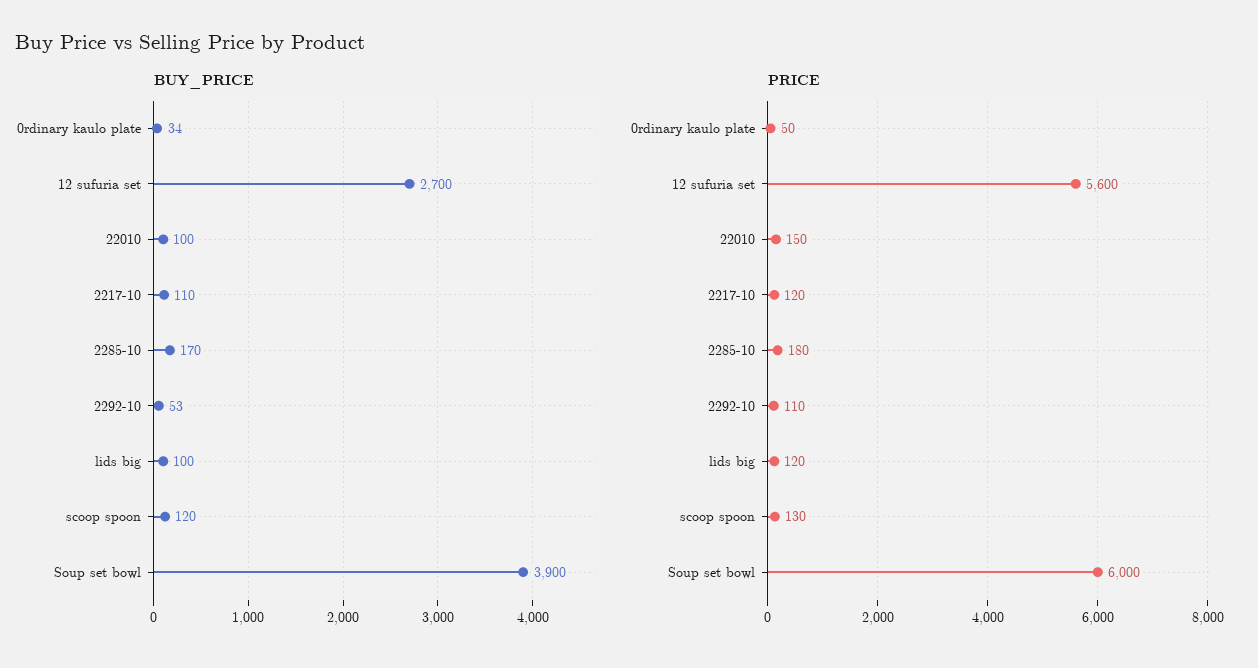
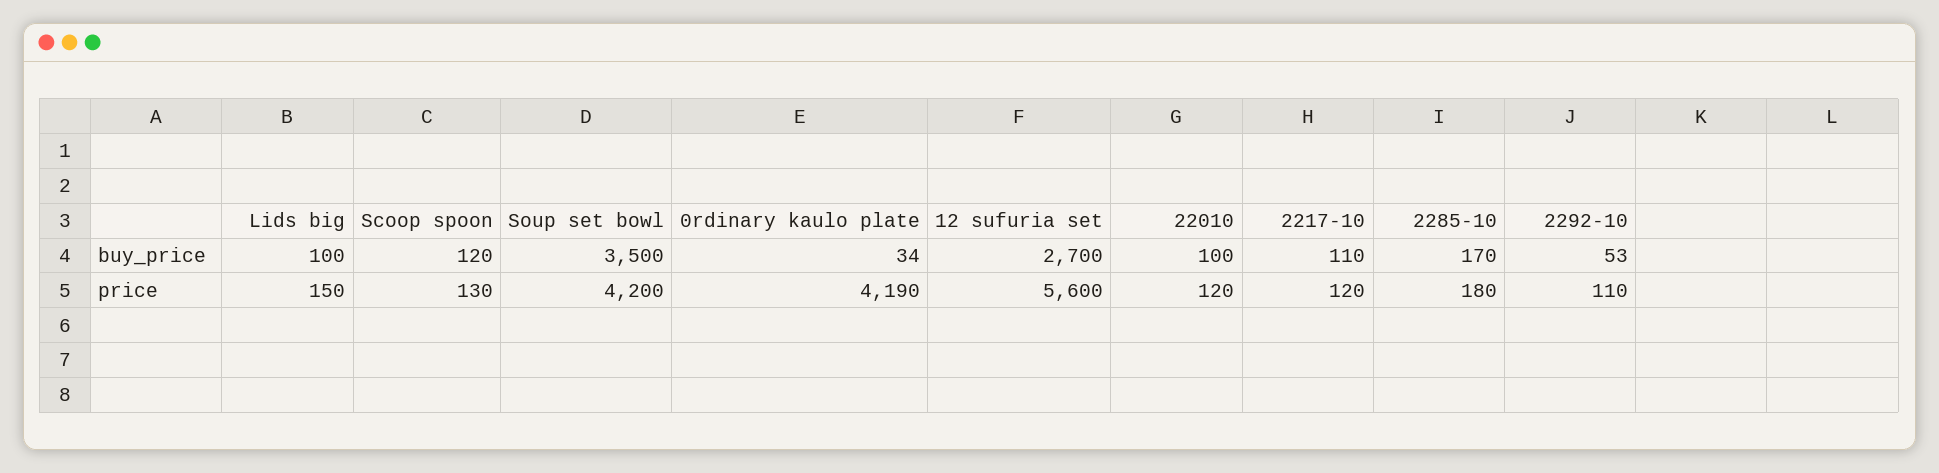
BUY_PRICE, Soup set bowl: 3900 -> 3500
PRICE, 0rdinary kaulo plate: 50 -> 4190
PRICE, 22010: 150 -> 120
PRICE, lids big: 120 -> 150
PRICE, Soup set bowl: 6000 -> 4200

